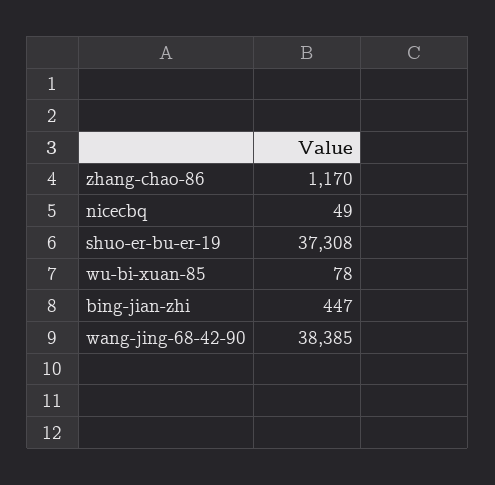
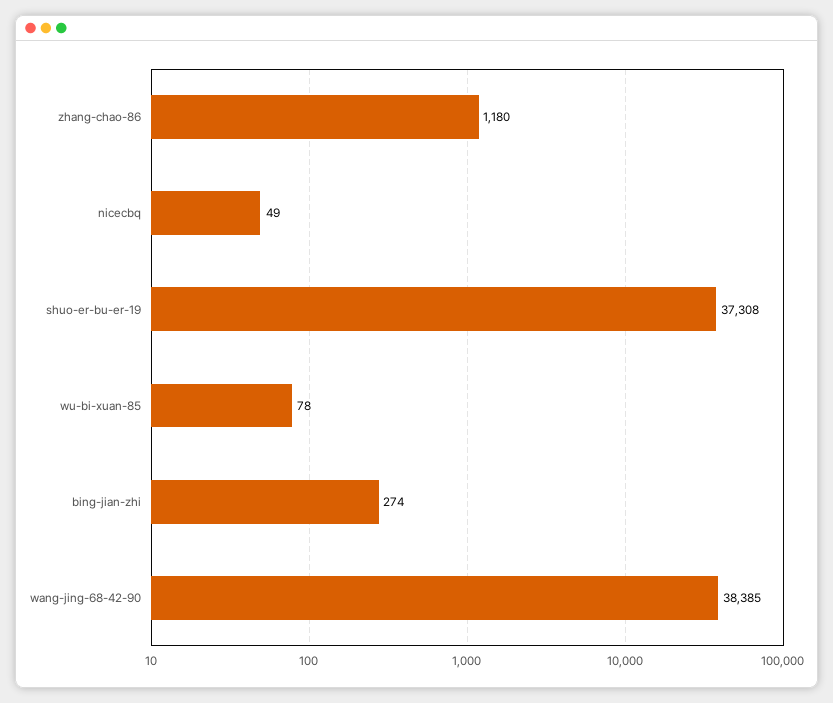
zhang-chao-86: 1170 -> 1180
bing-jian-zhi: 447 -> 274

